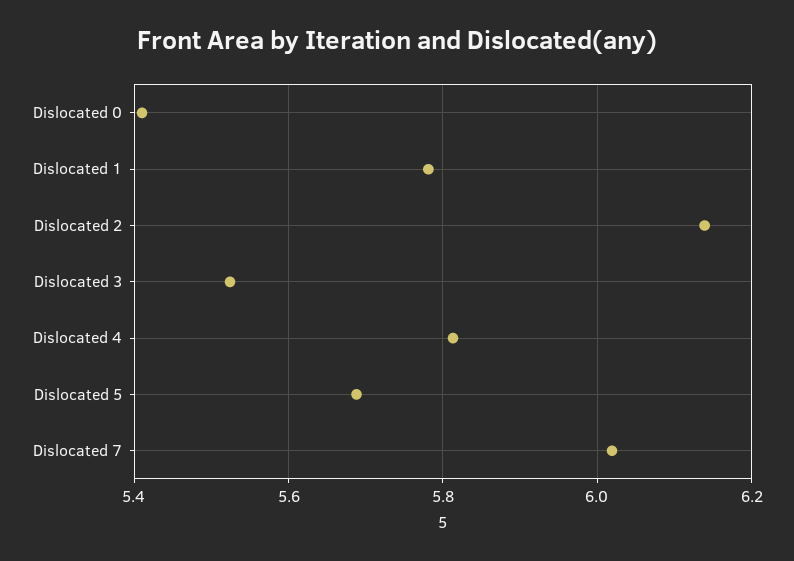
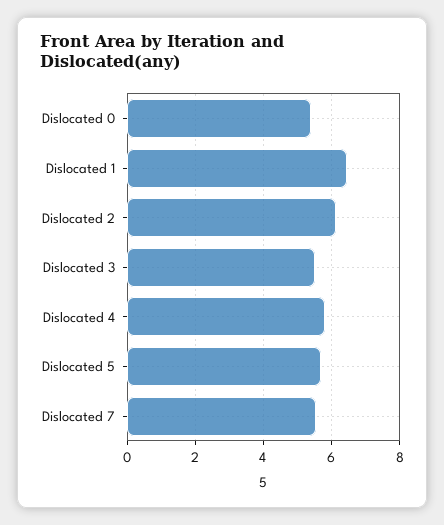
Dislocated 1: 5.78 -> 6.4
Dislocated 7: 6.02 -> 5.6

